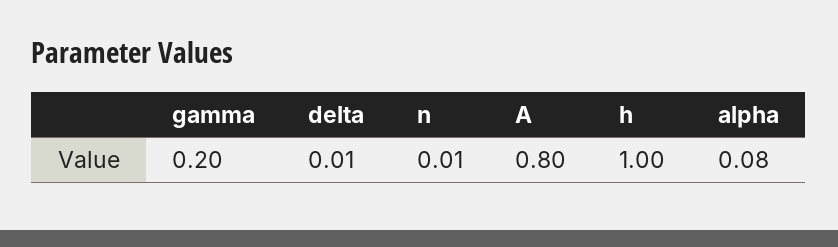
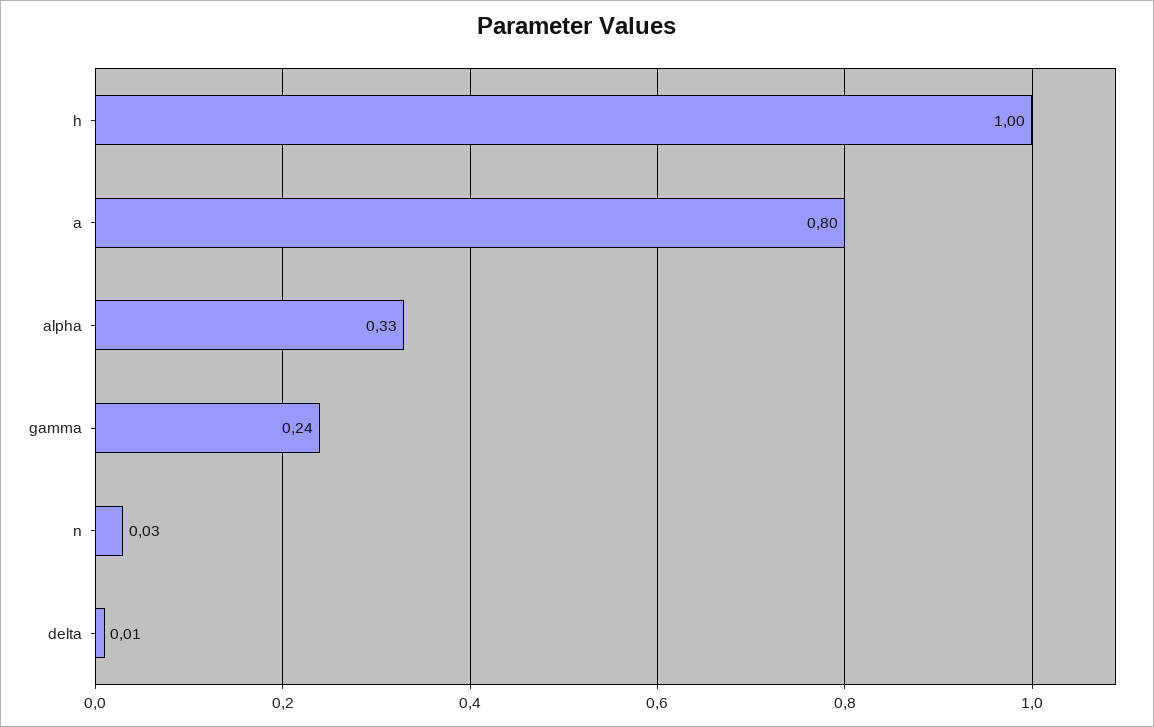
gamma: 0.2 -> 0.24
n: 0.01 -> 0.03
alpha: 0.08 -> 0.33

